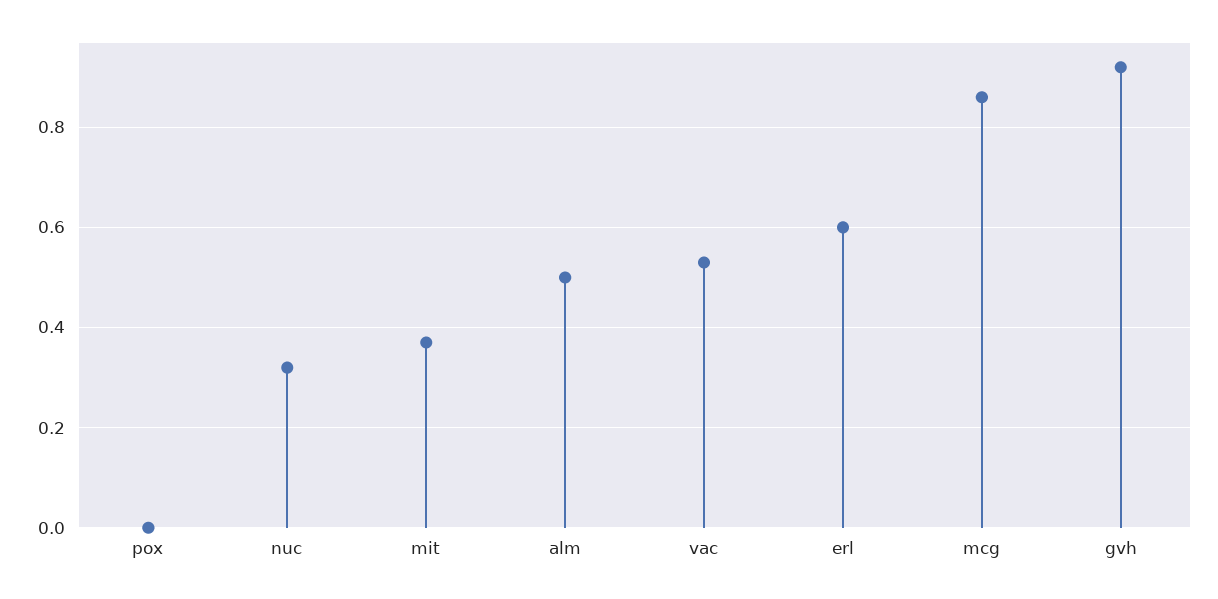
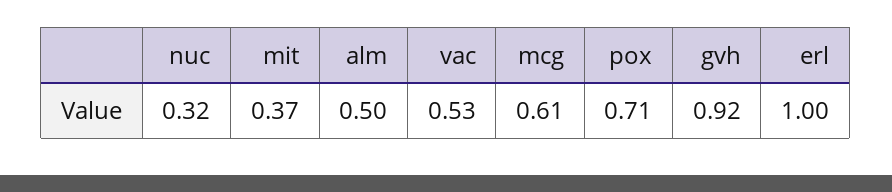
pox: 0 -> 0.71
erl: 0.6 -> 1
mcg: 0.85 -> 0.61

